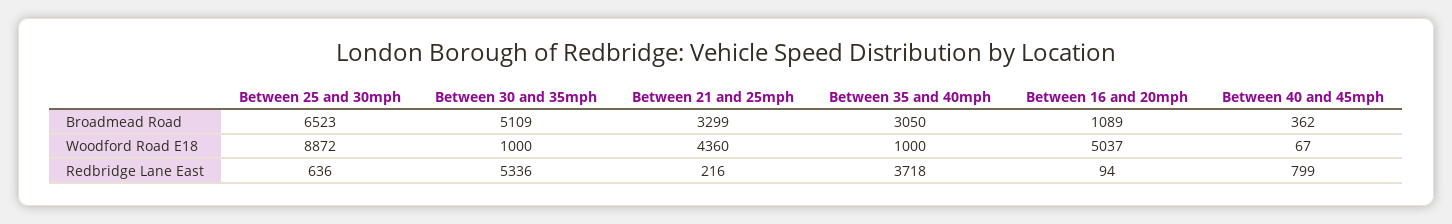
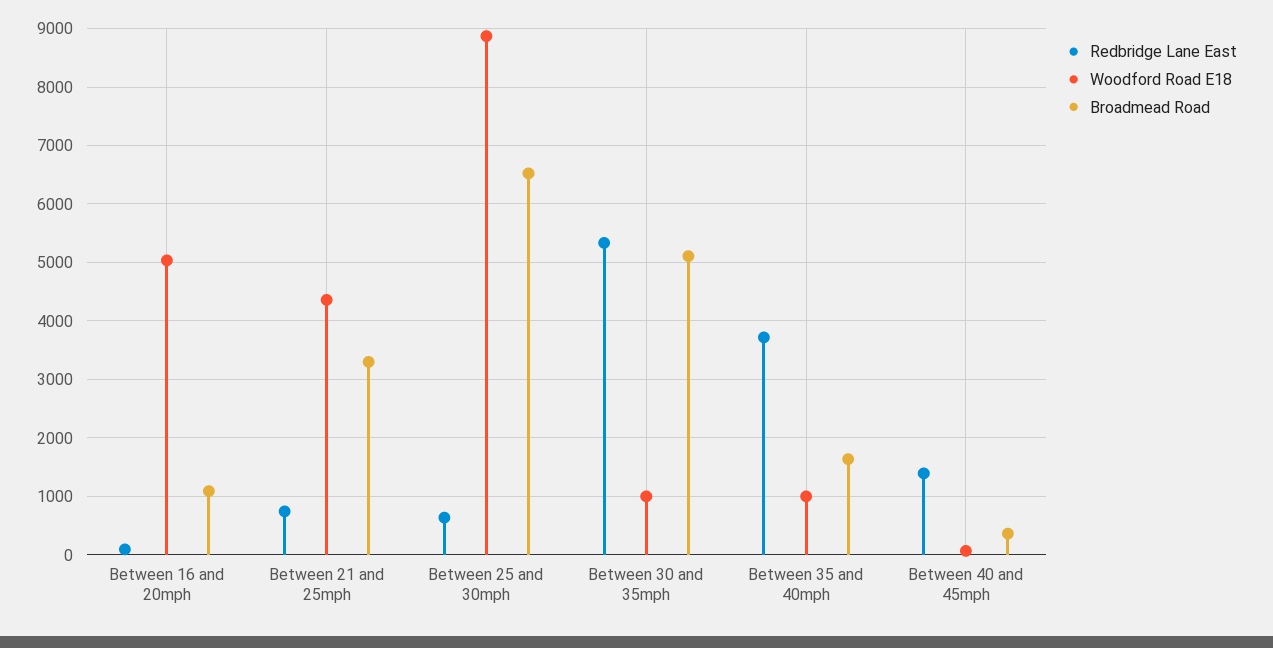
Broadmead Road, Between 35 and 40mph: 3050 -> 1600
Redbridge Lane East, Between 21 and 25mph: 216 -> 800
Redbridge Lane East, Between 40 and 45mph: 799 -> 1400

